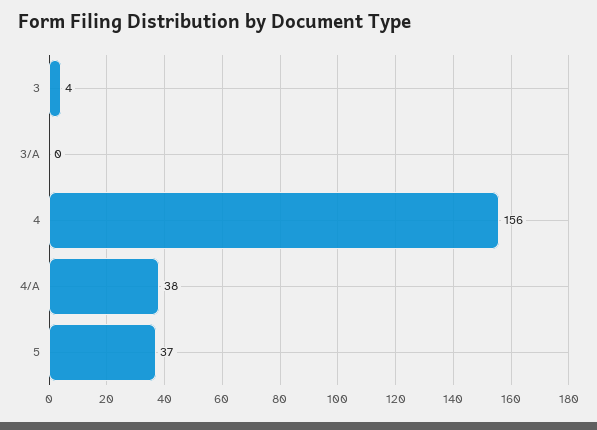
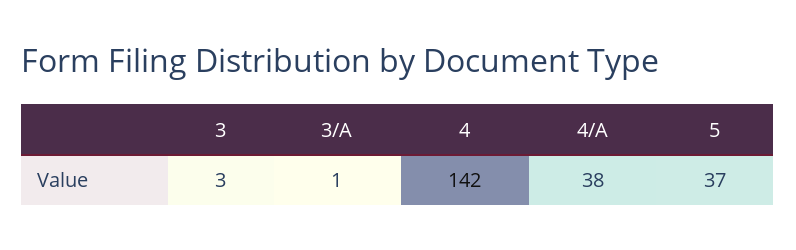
3: 4 -> 3
3/A: 0 -> 1
4: 156 -> 142

